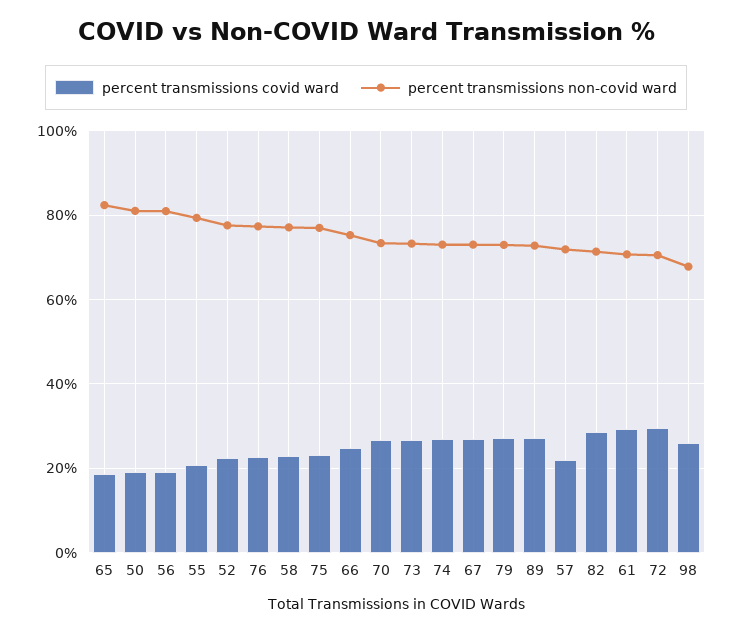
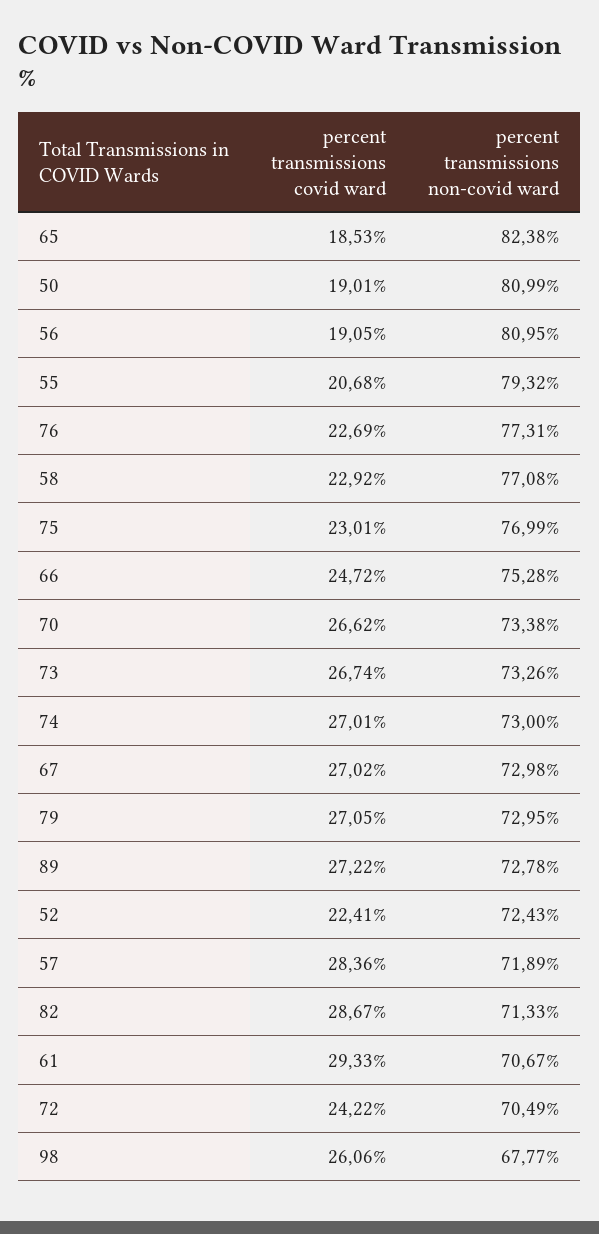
percent transmissions non-covid ward, 52: 78 -> 72.43
percent transmissions covid ward, 57: 22 -> 28.36
percent transmissions covid ward, 72: 30 -> 24.22

